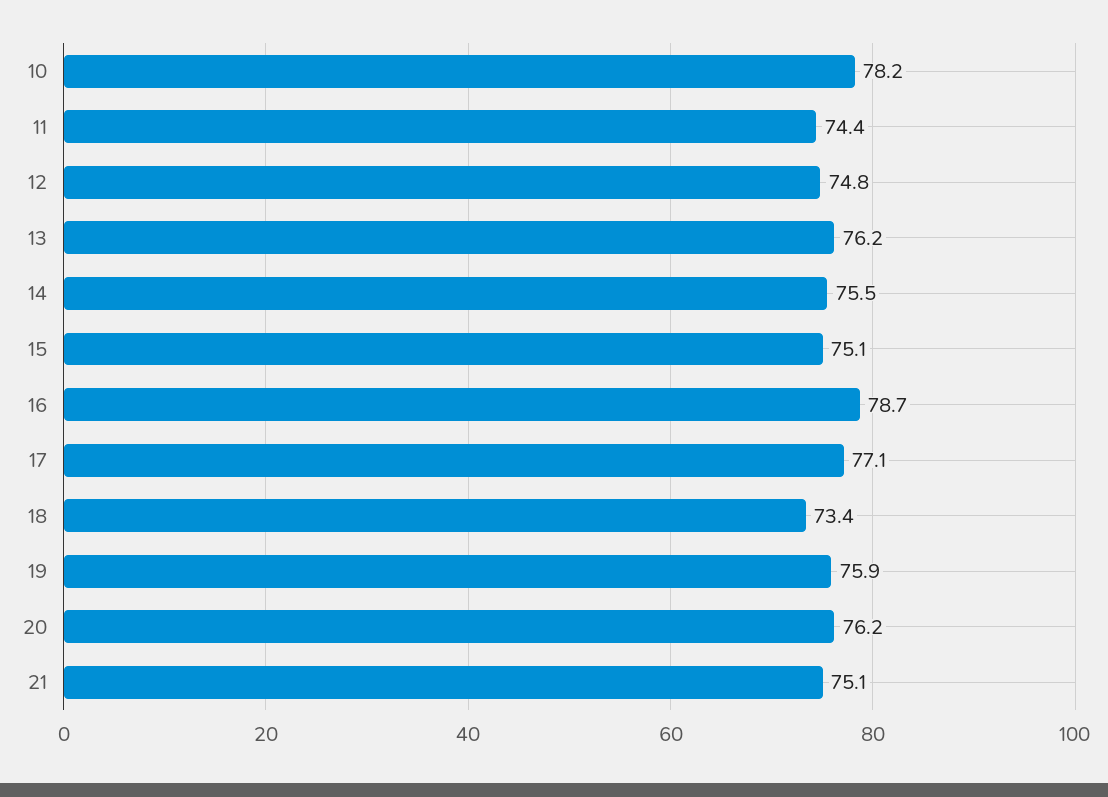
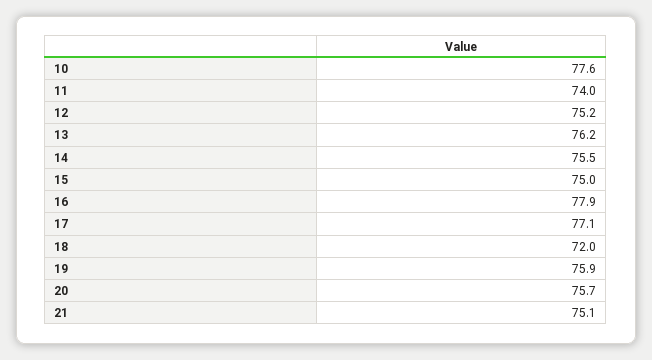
10: 78.2 -> 77.6
11: 74.4 -> 74
12: 74.8 -> 75.2
15: 75.1 -> 75
16: 78.7 -> 77.9
18: 73.4 -> 72
20: 76.2 -> 75.7

